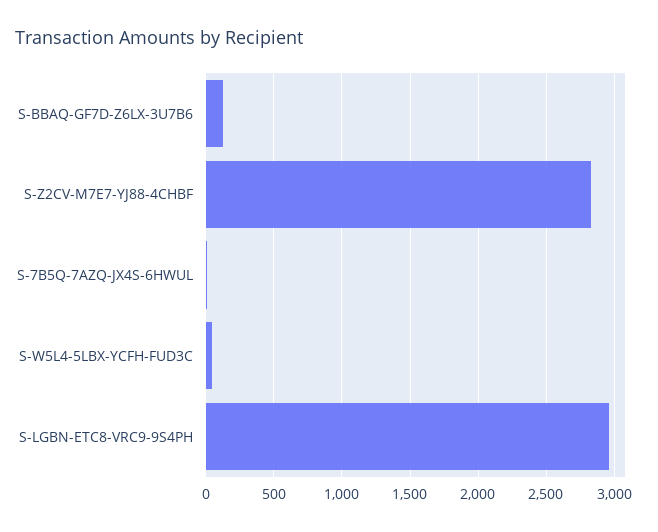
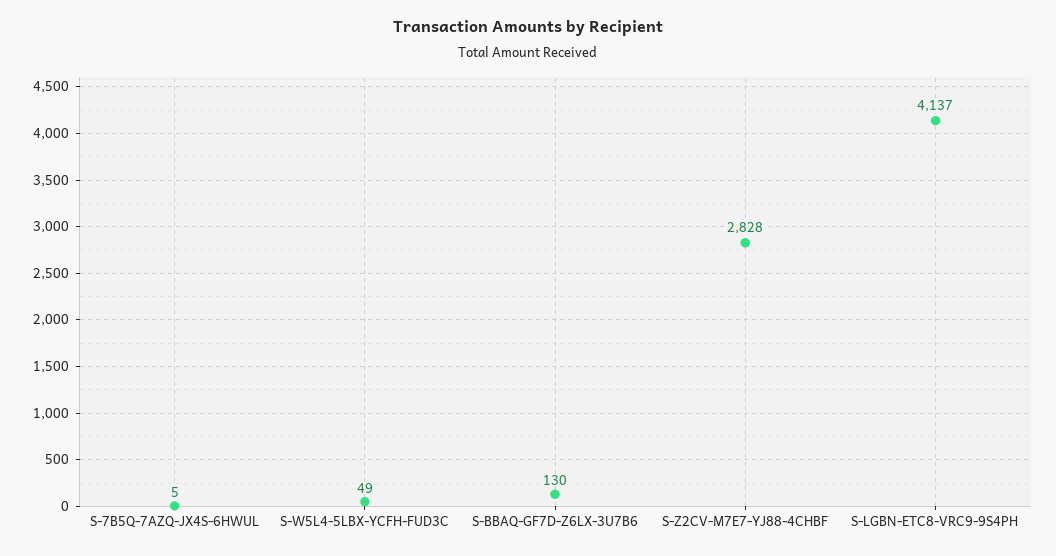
S-LGBN-ETC8-VRC9-9S4PH: 2950 -> 4137

